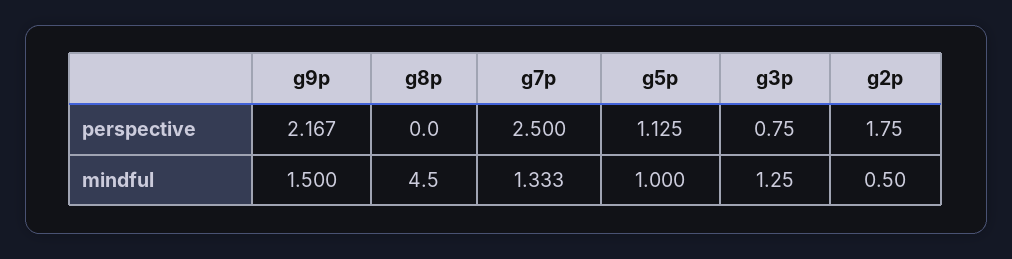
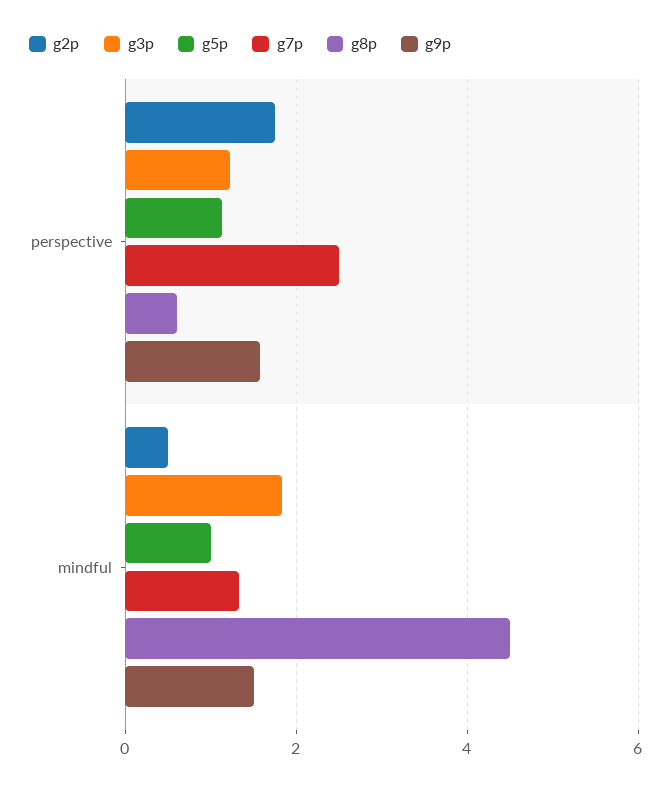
g9p, perspective: 2.167 -> 1.6
g8p, perspective: 0 -> 0.6
g3p, perspective: 0.75 -> 1.2
g3p, mindful: 1.25 -> 1.8

